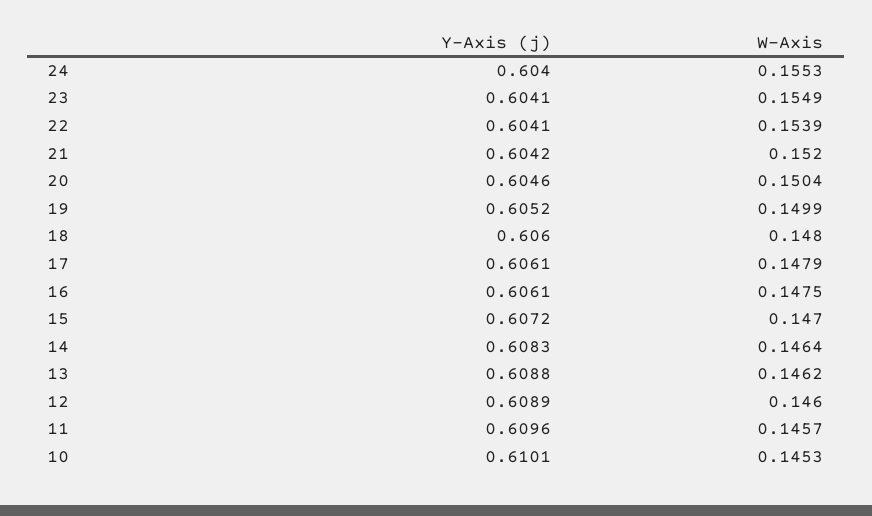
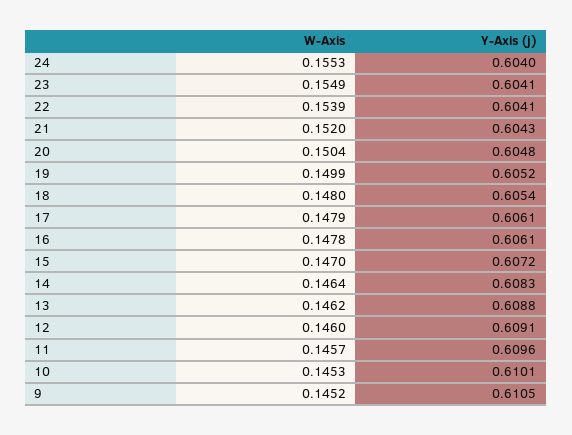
Y-Axis (j), 21: 0.6042 -> 0.6043
Y-Axis (j), 20: 0.6046 -> 0.6048
Y-Axis (j), 18: 0.606 -> 0.6054
W-Axis, 16: 0.1475 -> 0.1478
Y-Axis (j), 12: 0.6089 -> 0.6091
W-Axis, 9: none -> 0.1452
Y-Axis (j), 9: none -> 0.6105

